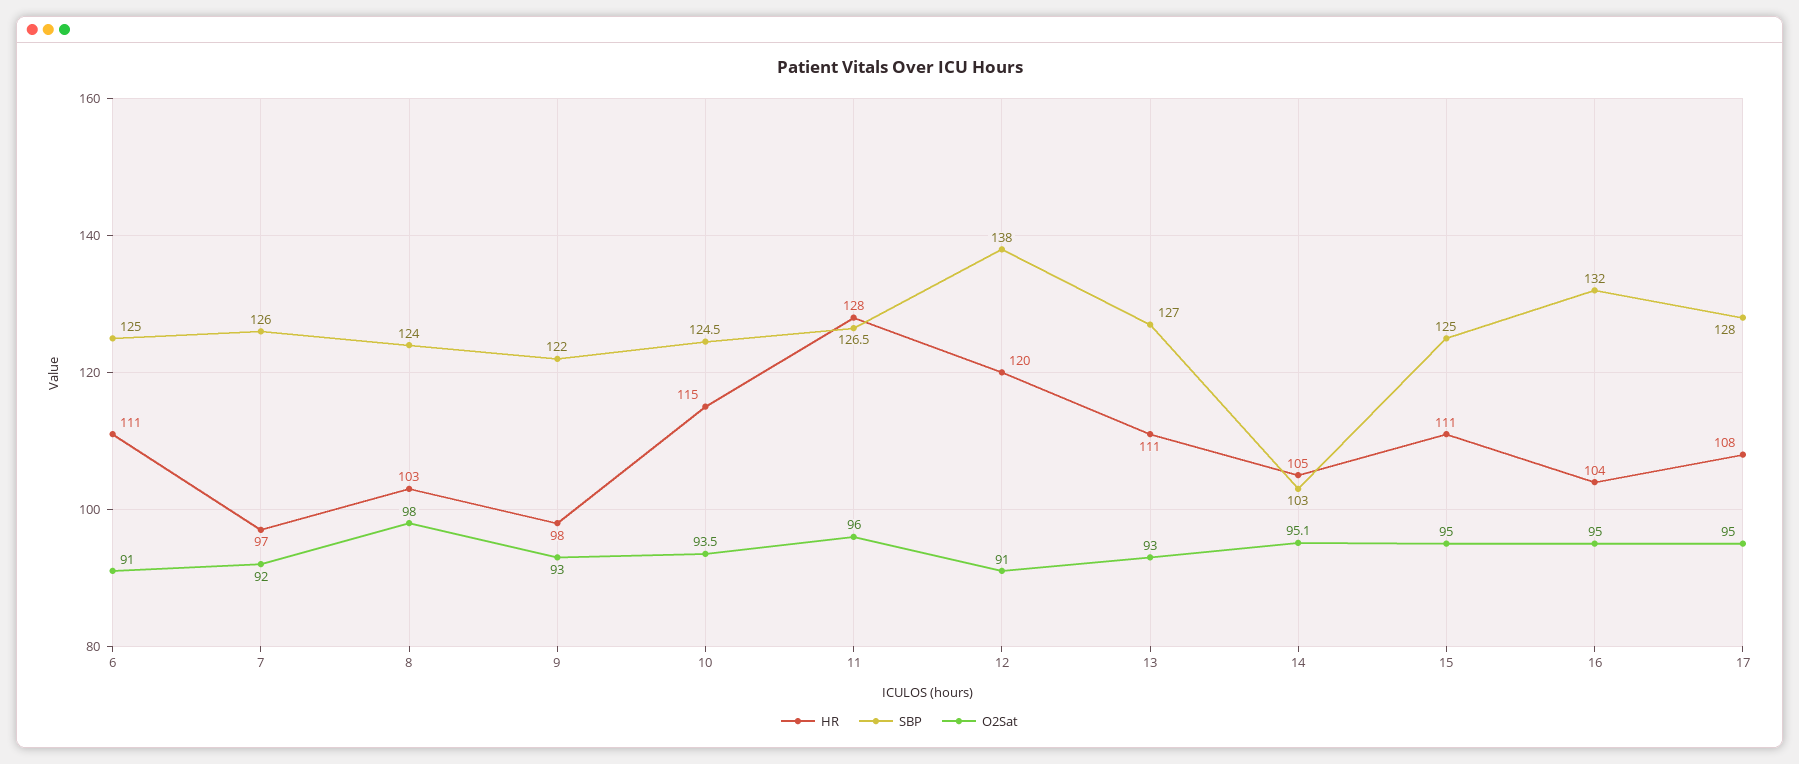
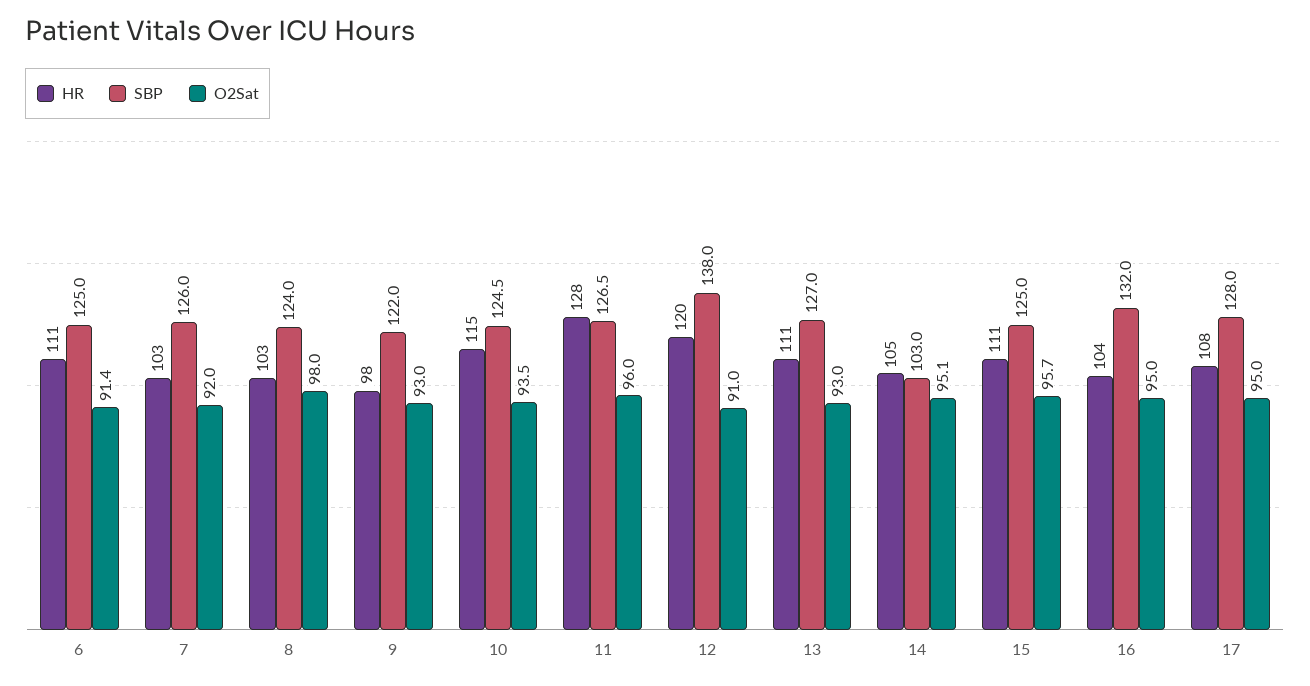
O2Sat, 6: 91 -> 91.4
HR, 7: 97 -> 103
O2Sat, 15: 95 -> 95.7

